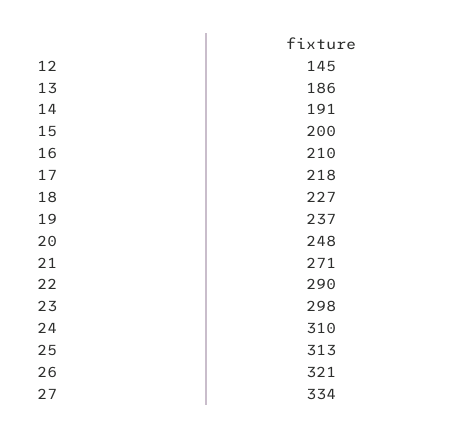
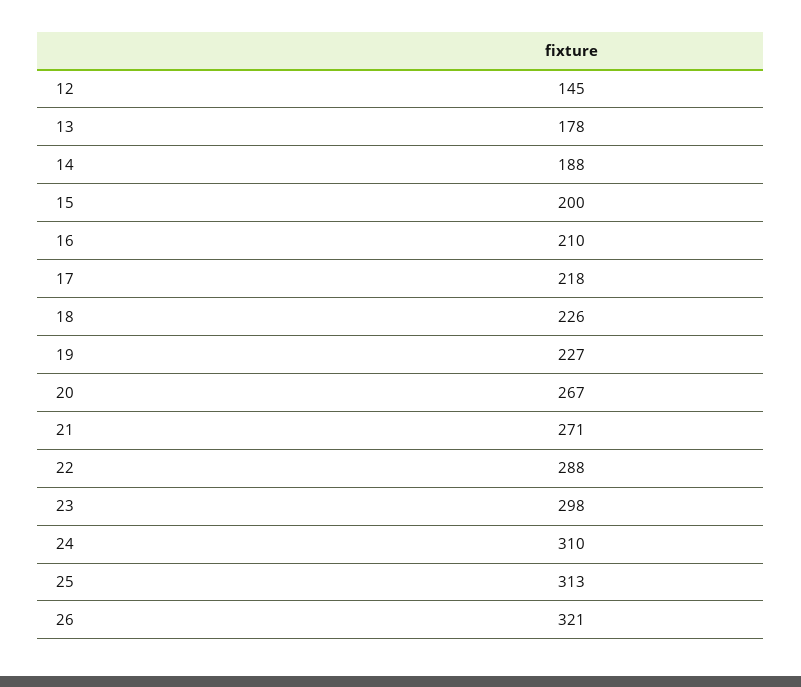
13: 186 -> 178
14: 191 -> 188
18: 227 -> 226
19: 237 -> 227
20: 248 -> 267
22: 290 -> 288
27: 334 -> none

